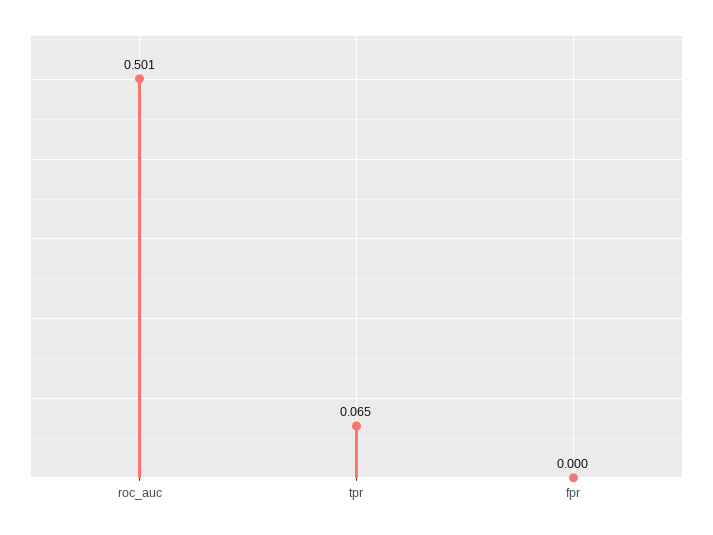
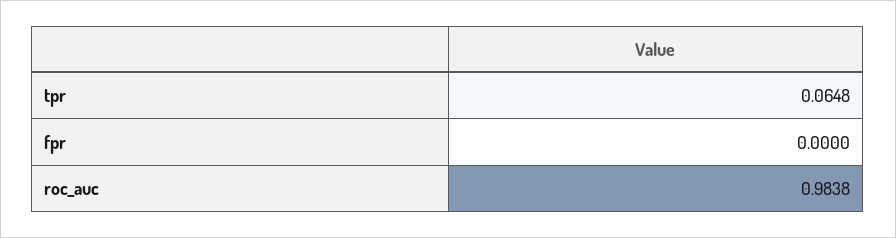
roc_auc: 0.501 -> 0.9838

